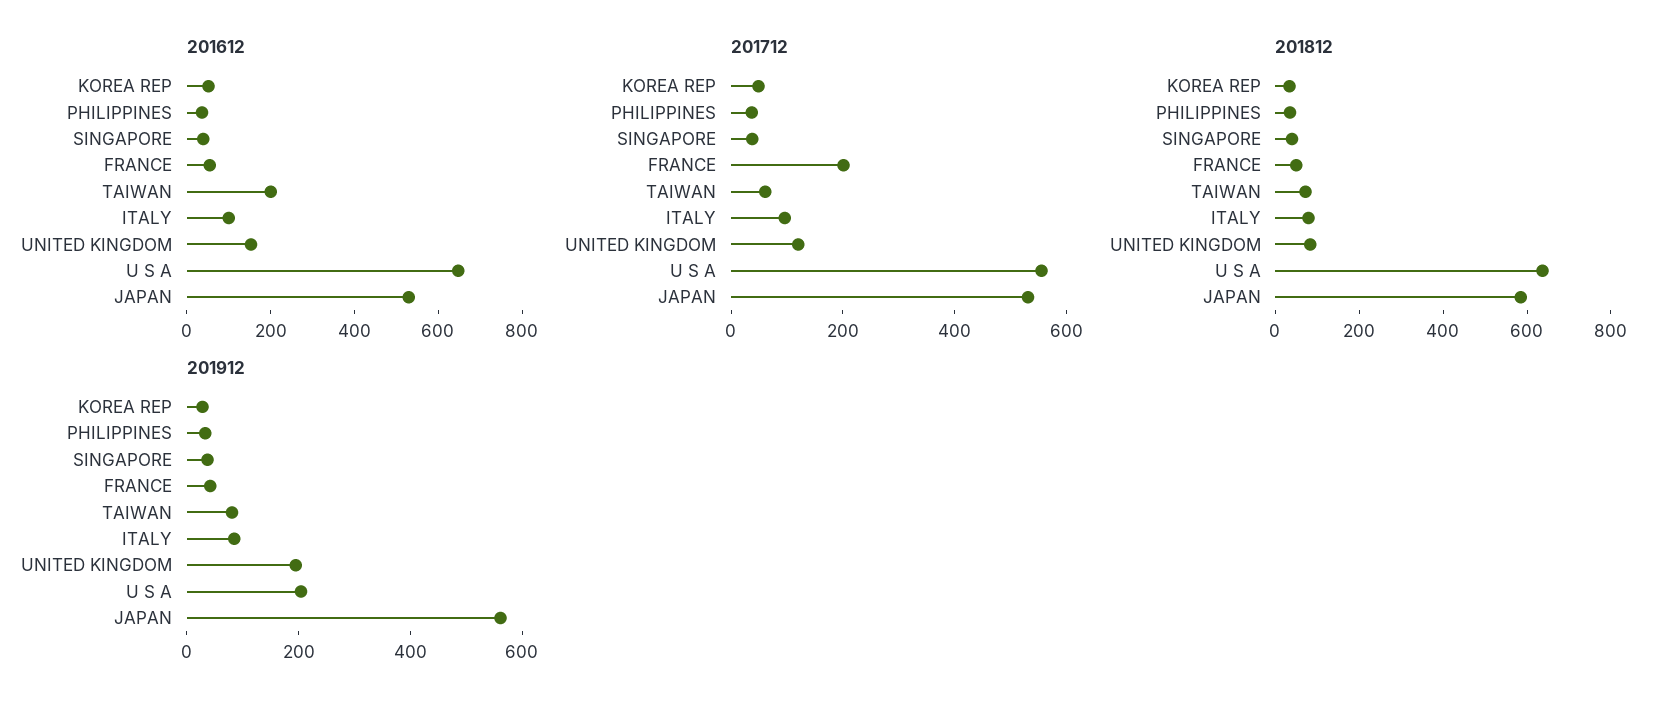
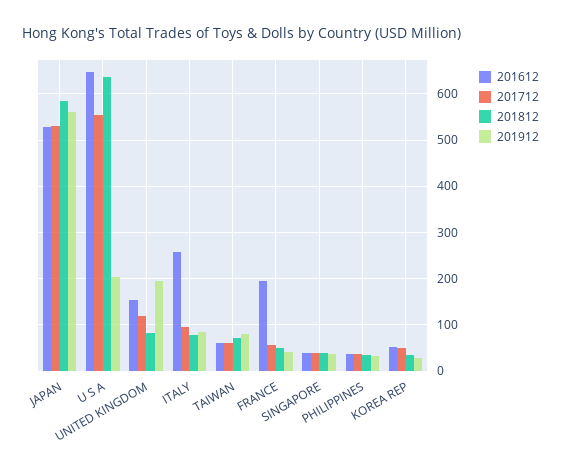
201612, FRANCE: 50 -> 200
201612, TAIWAN: 200 -> 60
201612, ITALY: 100 -> 260
201712, FRANCE: 200 -> 60

